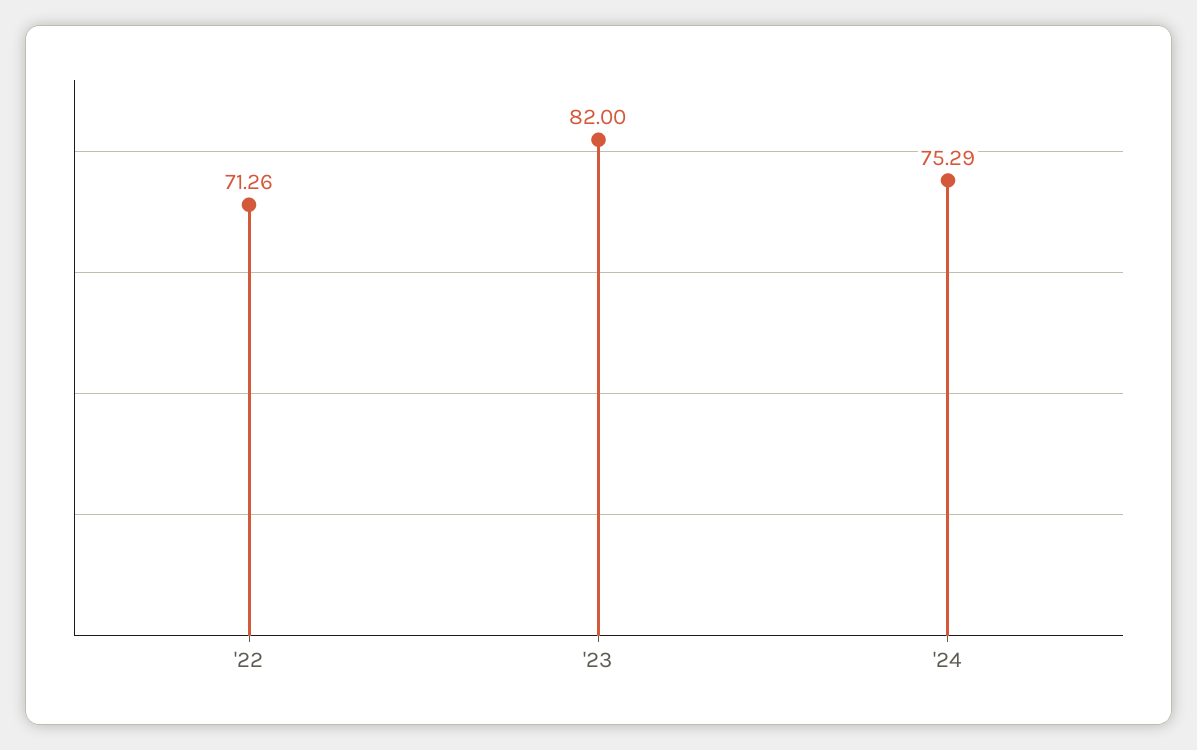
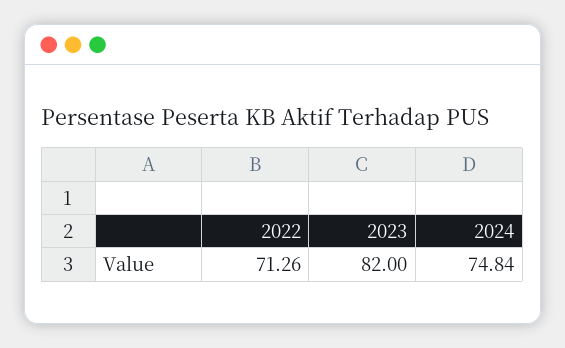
'24: 75.29 -> 74.84

